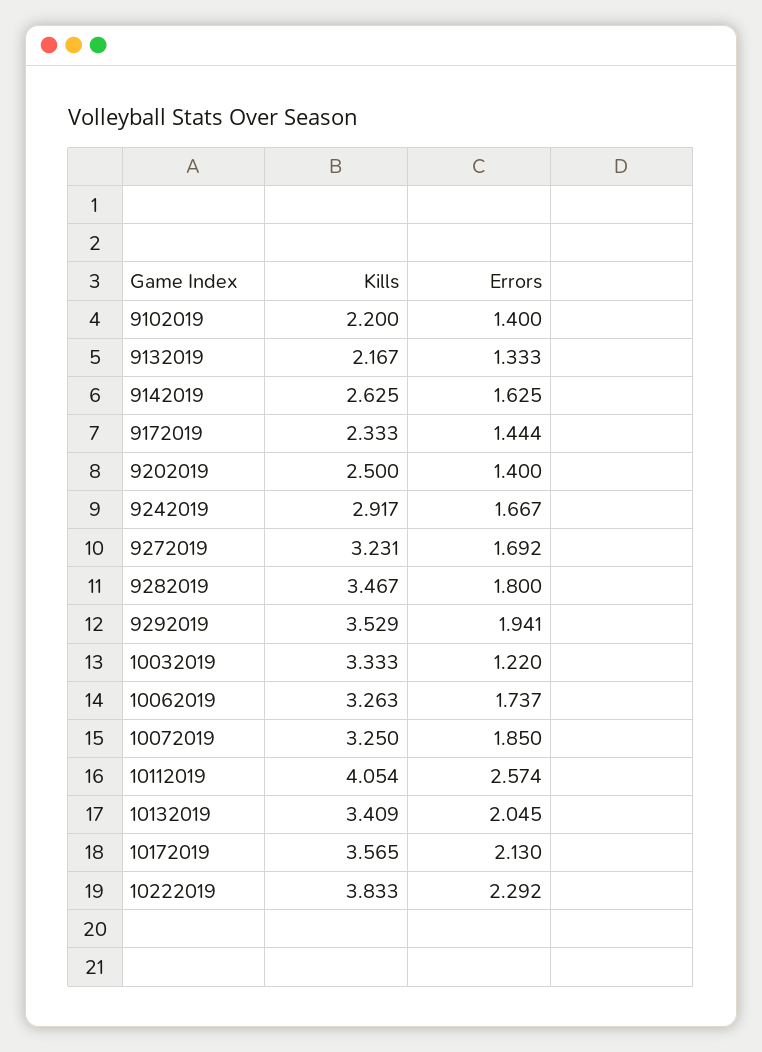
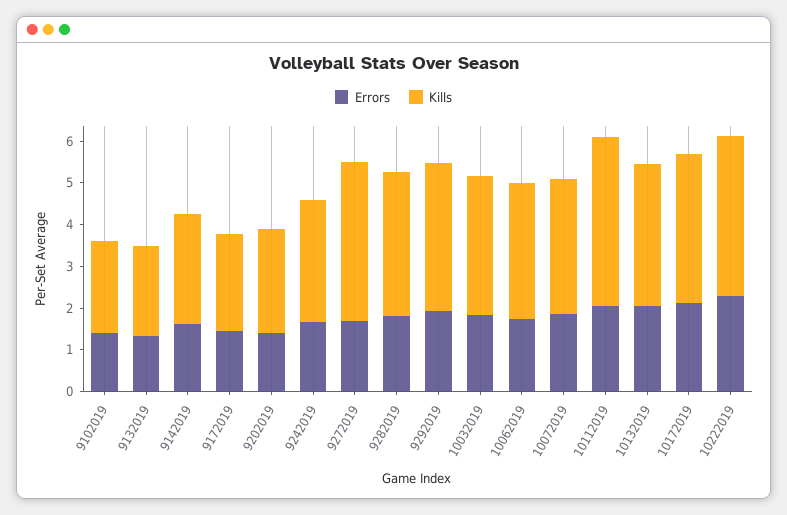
Kills, 9272019: 3.231 -> 3.8
Errors, 10032019: 1.22 -> 1.8
Errors, 10112019: 2.574 -> 2

